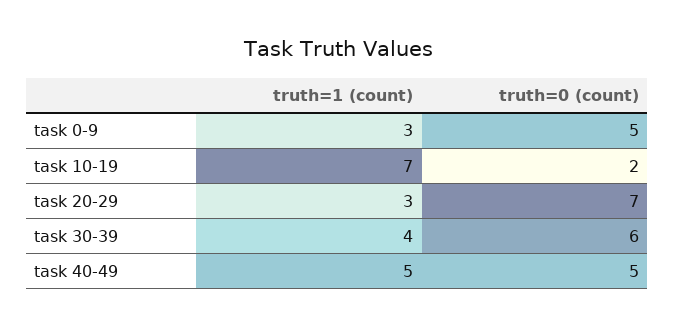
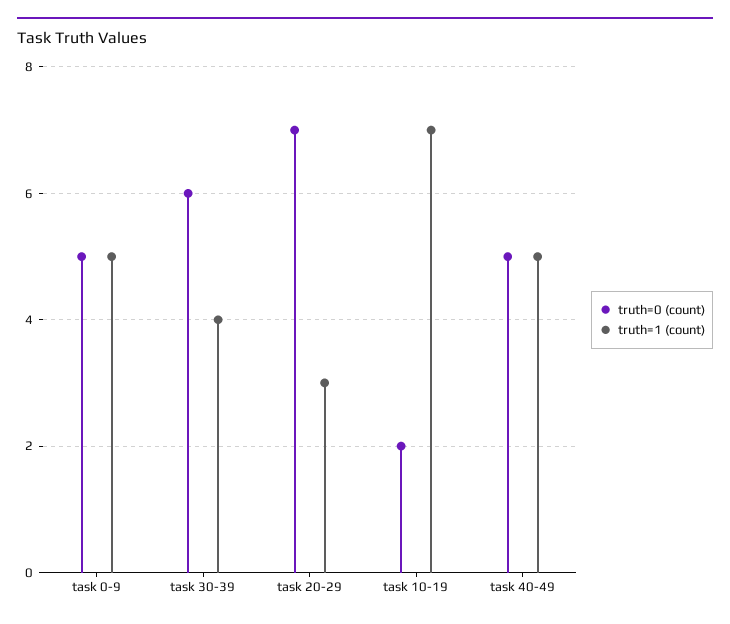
truth=1 (count), task 0-9: 3 -> 5

